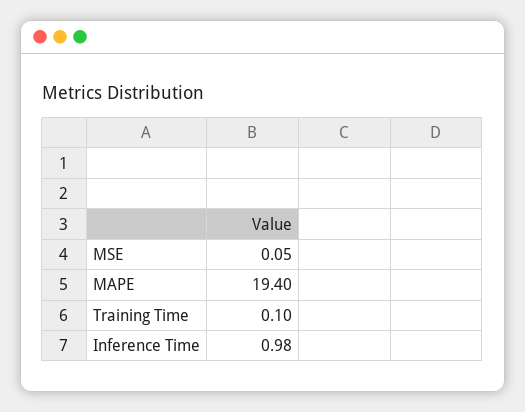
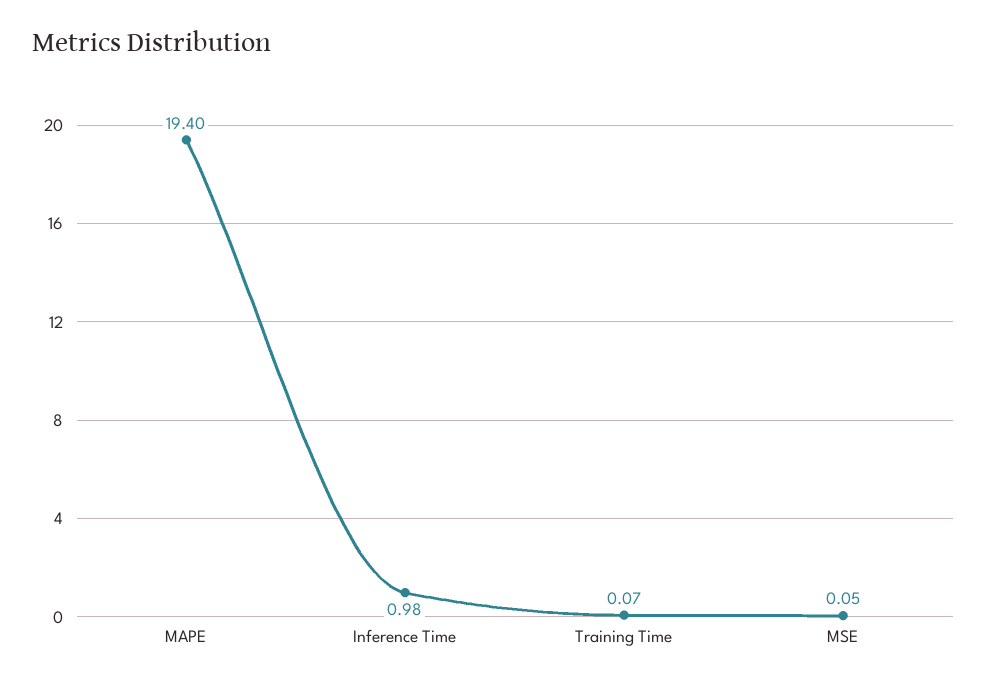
Training Time: 0.1 -> 0.07

